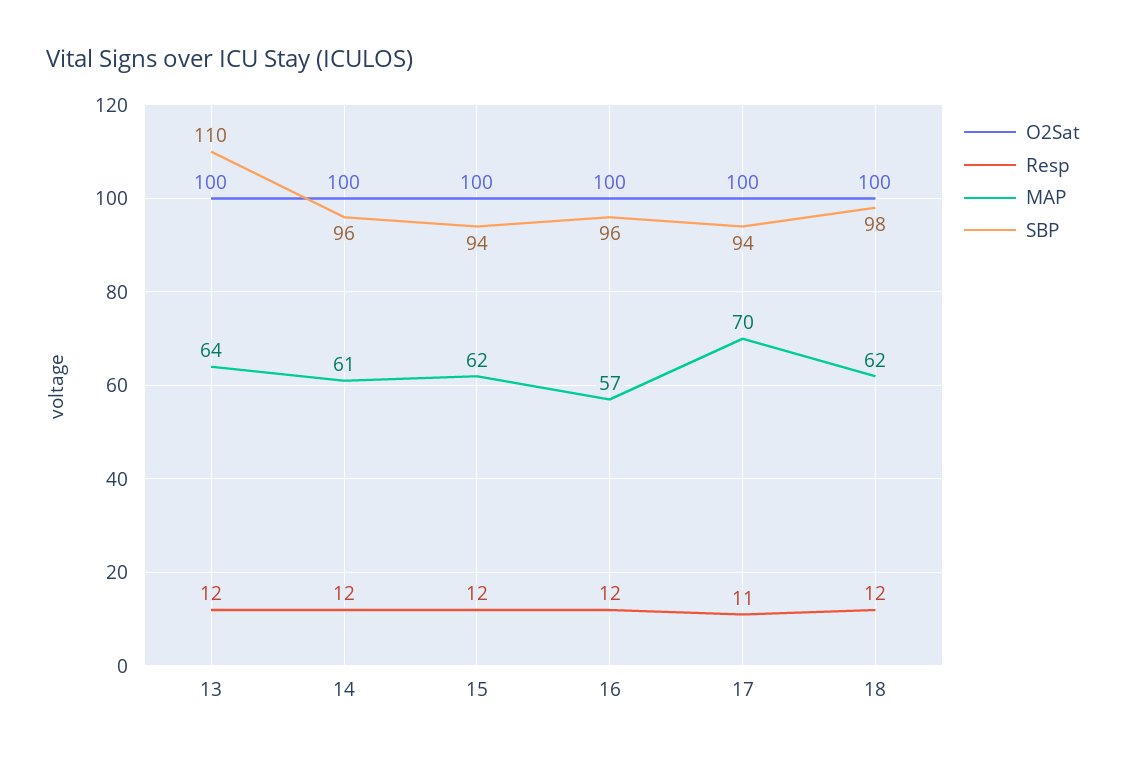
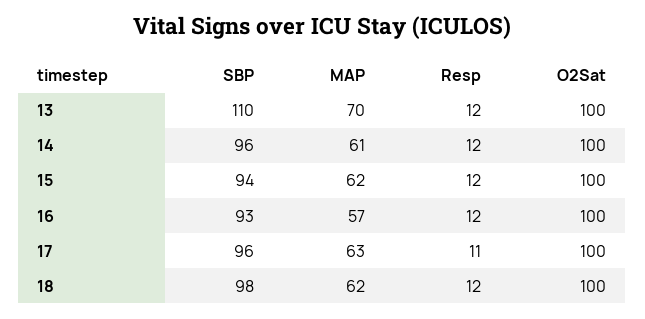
MAP, 13: 64 -> 70
SBP, 16: 96 -> 93
MAP, 17: 70 -> 63
SBP, 17: 94 -> 96

